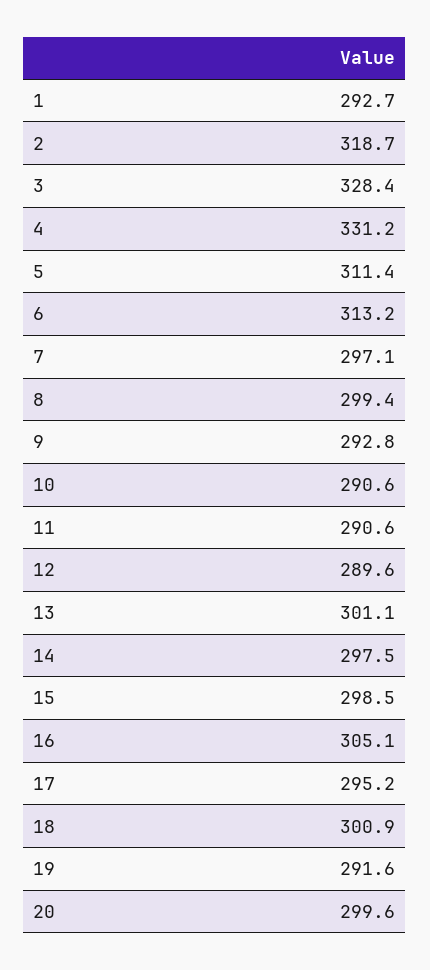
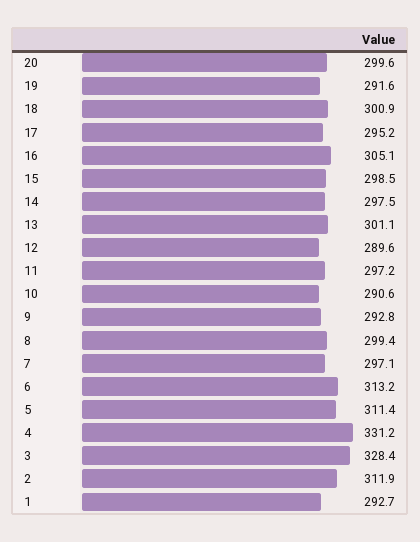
2: 318.7 -> 311.9
11: 290.6 -> 297.2

